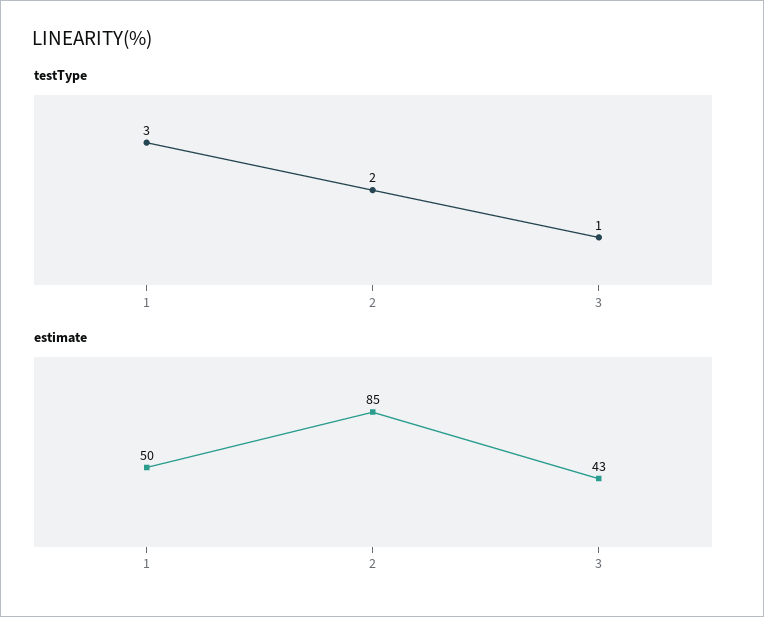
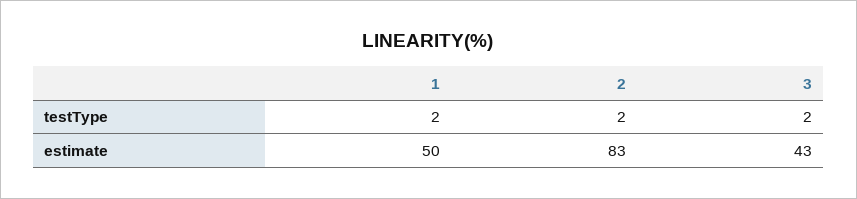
testType, 1: 3 -> 2
testType, 3: 1 -> 2
estimate, 2: 85 -> 83

